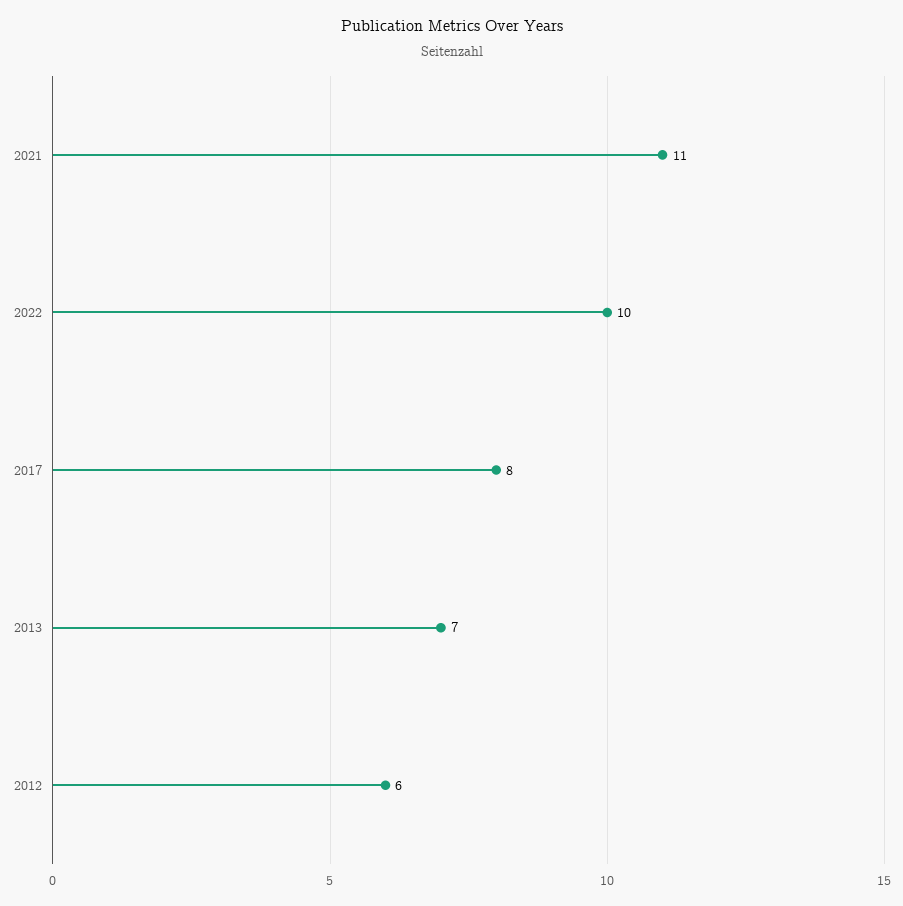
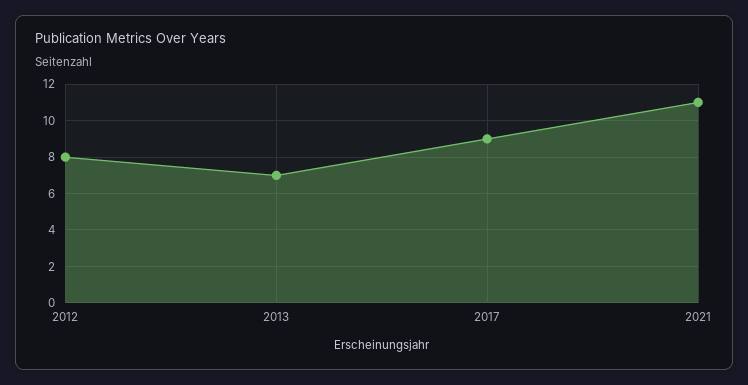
2022: 10 -> none
2017: 8 -> 9
2012: 6 -> 8

